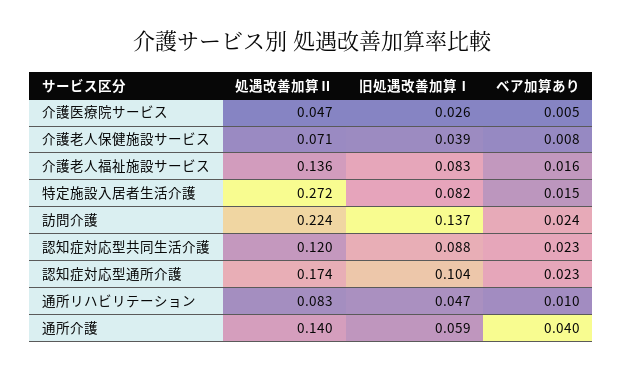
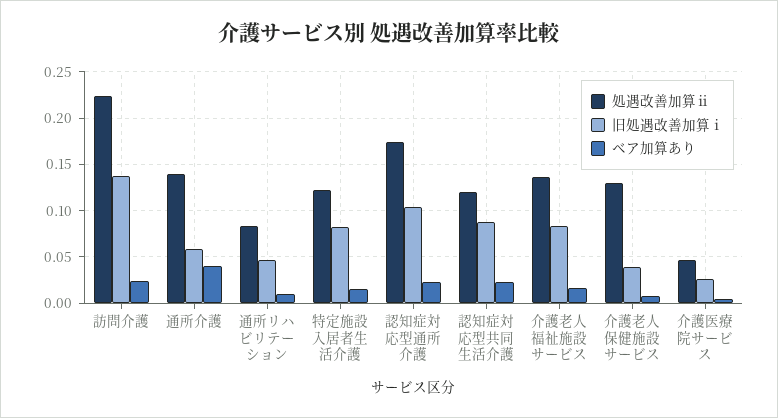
処遇改善加算Ⅱ, 介護老人保健施設サービス: 0.071 -> 0.13
処遇改善加算Ⅱ, 特定施設入居者生活介護: 0.272 -> 0.12

